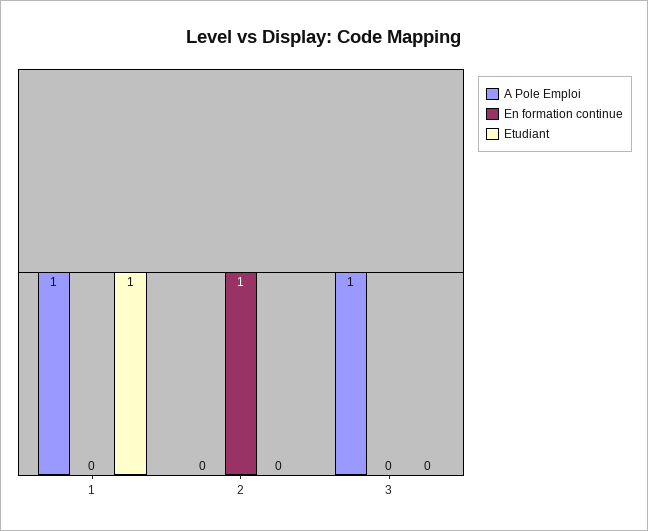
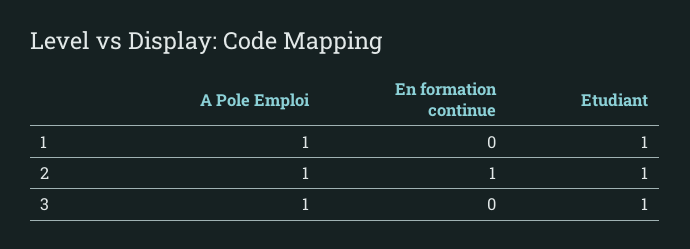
A Pole Emploi, 2: 0 -> 1
Etudiant, 2: 0 -> 1
Etudiant, 3: 0 -> 1

